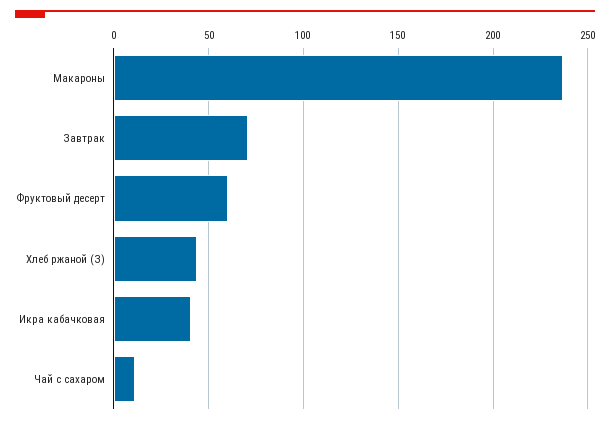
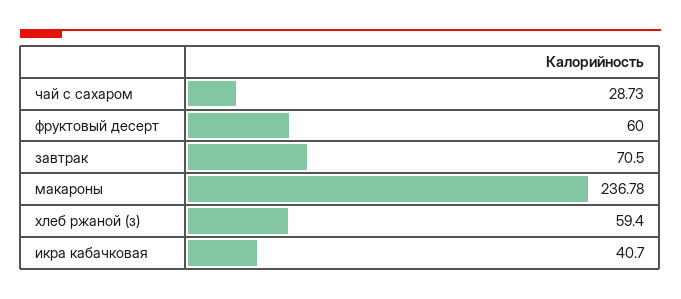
Хлеб ржаной (З): 45 -> 59.4
Чай с сахаром: 10 -> 28.73

